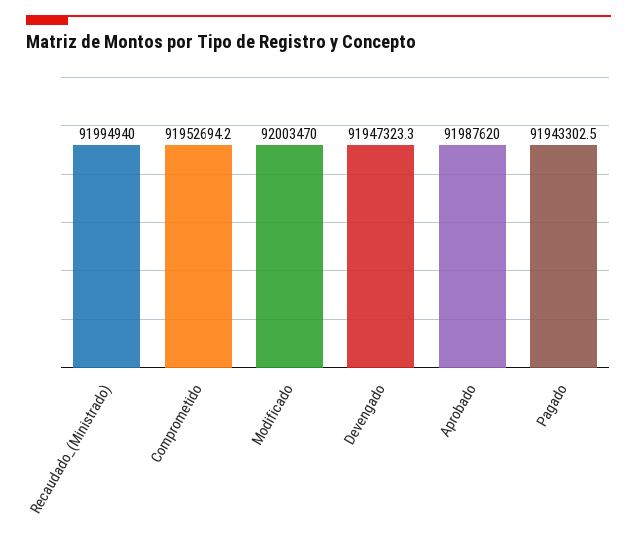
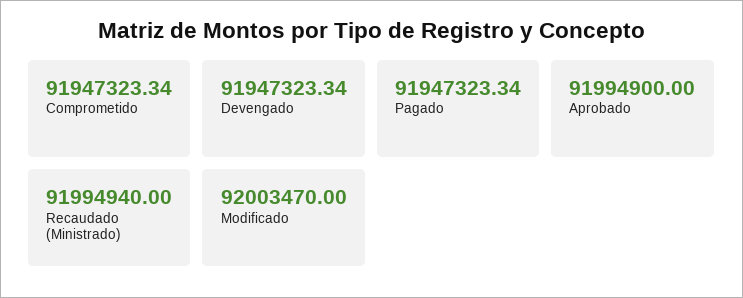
Comprometido: 91952694.2 -> 91947323.34
Aprobado: 91987620 -> 91994900
Pagado: 91943302.5 -> 91947323.34

